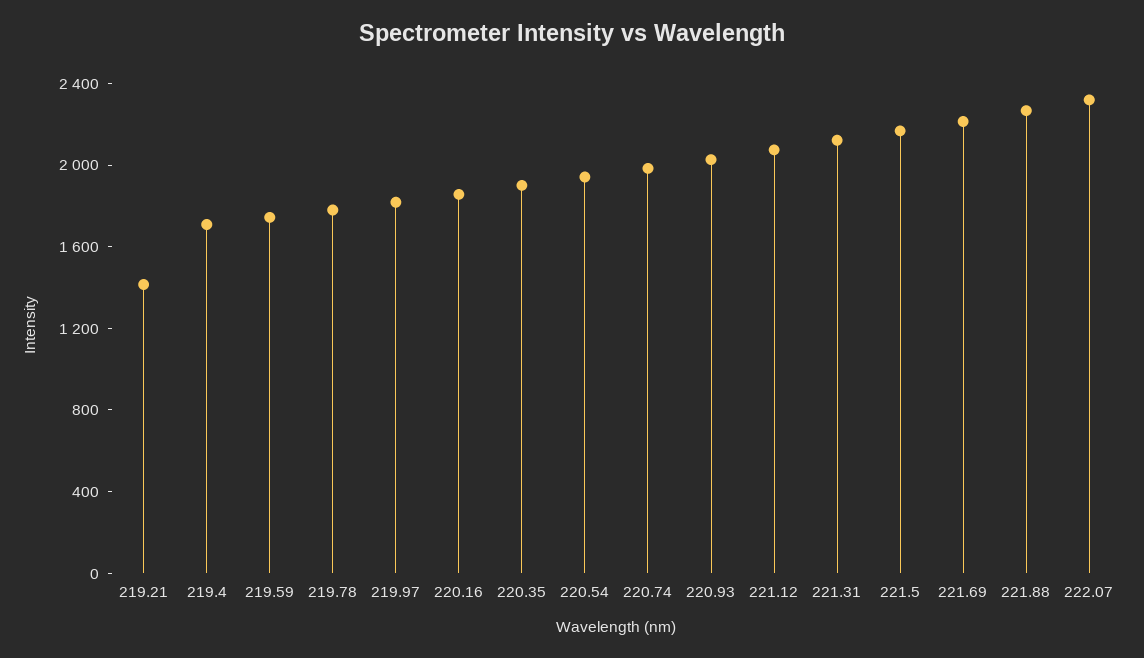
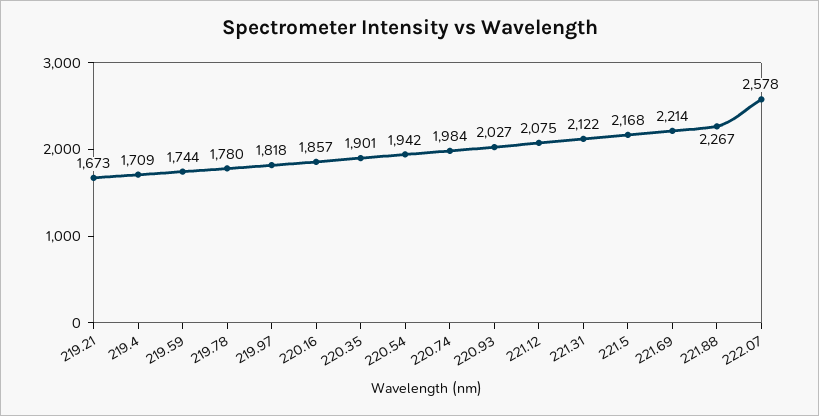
219.21: 1400 -> 1673
222.07: 2300 -> 2578

